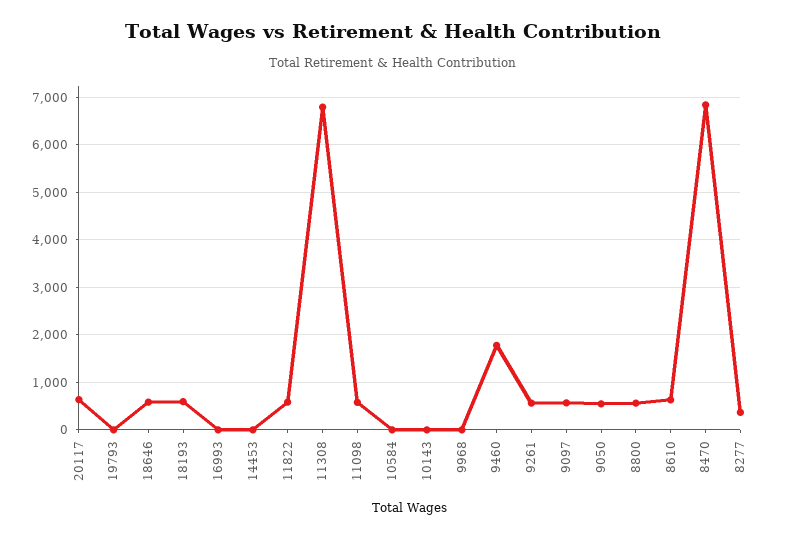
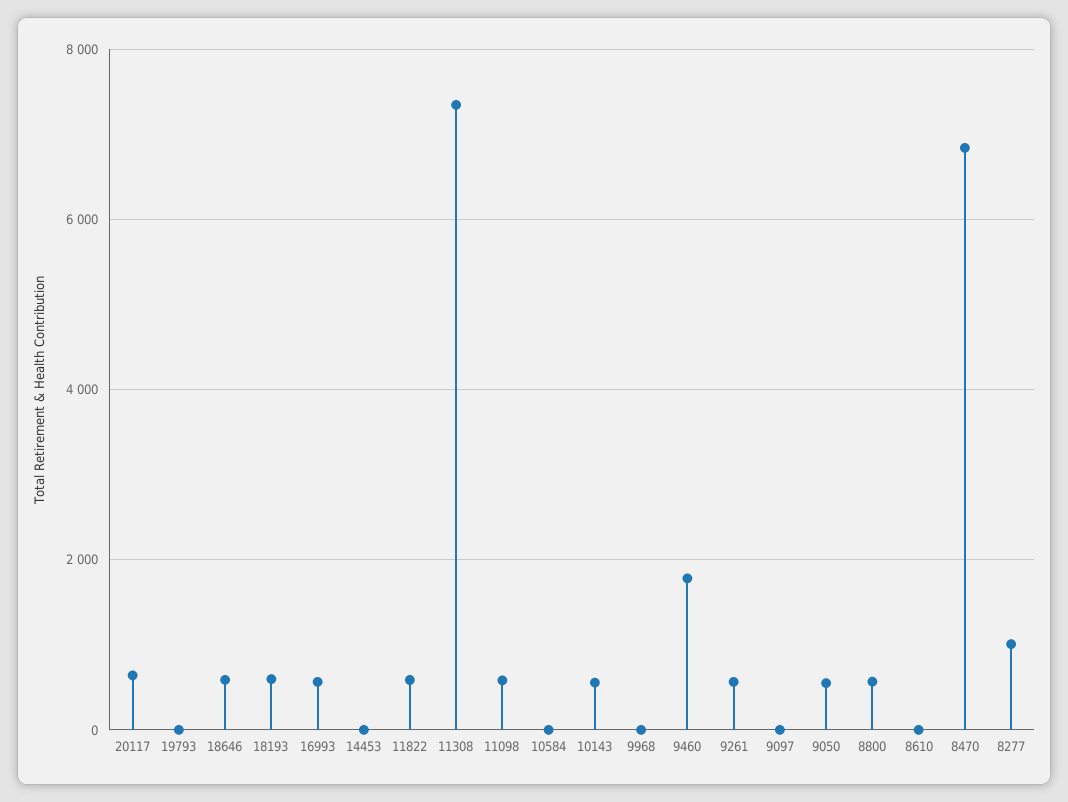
16993: 0 -> 600
11308: 6800 -> 7400
10143: 0 -> 600
9097: 600 -> 0
8610: 600 -> 0
8277: 400 -> 1000

